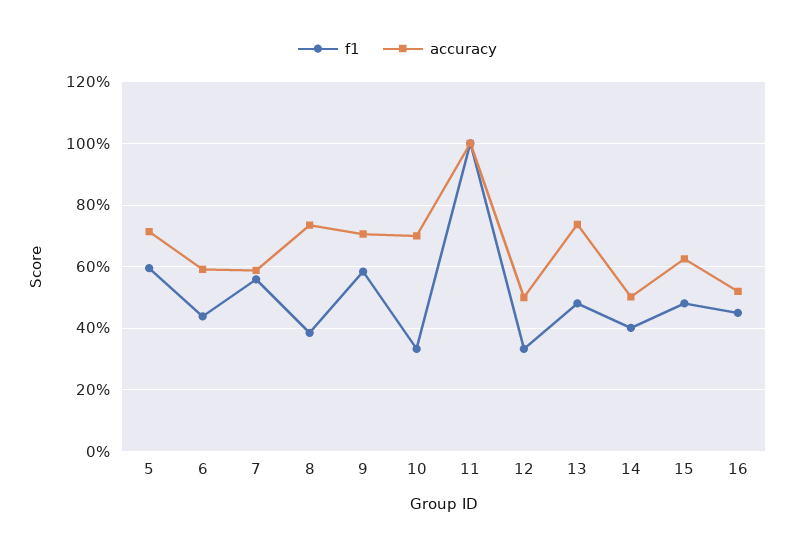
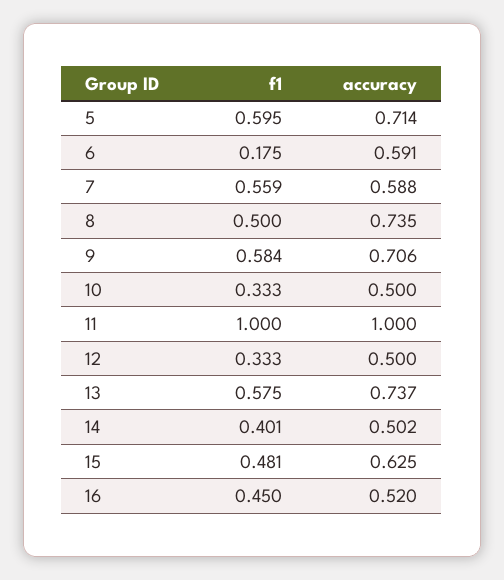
f1, 6: 0.44 -> 0.175
f1, 8: 0.38 -> 0.5
accuracy, 10: 0.7 -> 0.5
f1, 13: 0.48 -> 0.575

